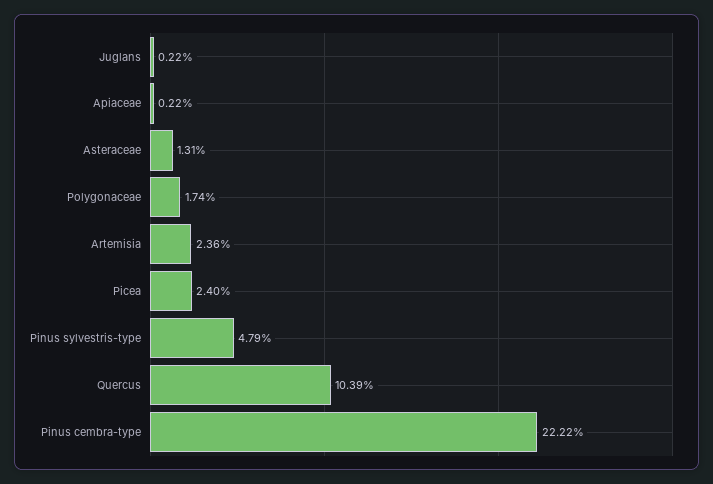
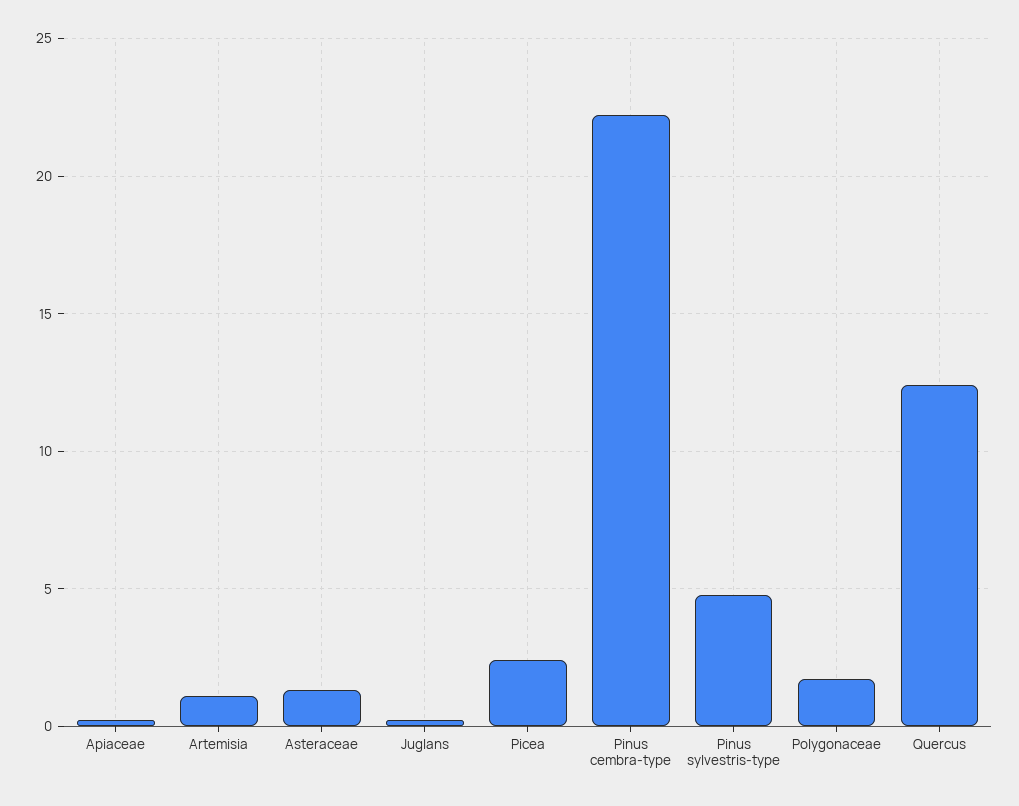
Artemisia: 2.36 -> 1
Quercus: 10.39 -> 12.5

